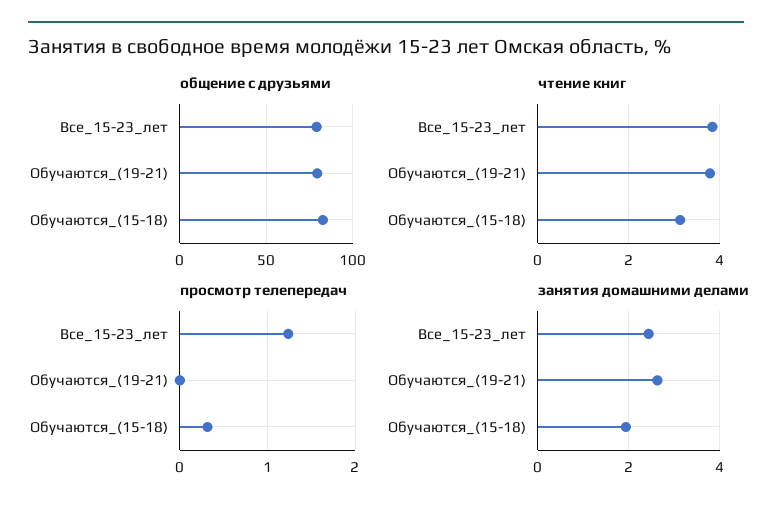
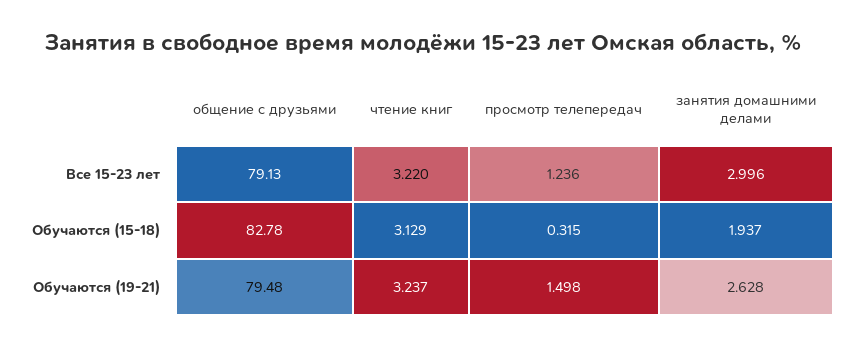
чтение книг, Все_15-23_лет: 3.8 -> 3.22
чтение книг, Обучаются_(19-21): 3.8 -> 3.237
просмотр телепередач, Обучаются_(19-21): 0 -> 1.498
занятия домашними делами, Все_15-23_лет: 2.4 -> 2.996

